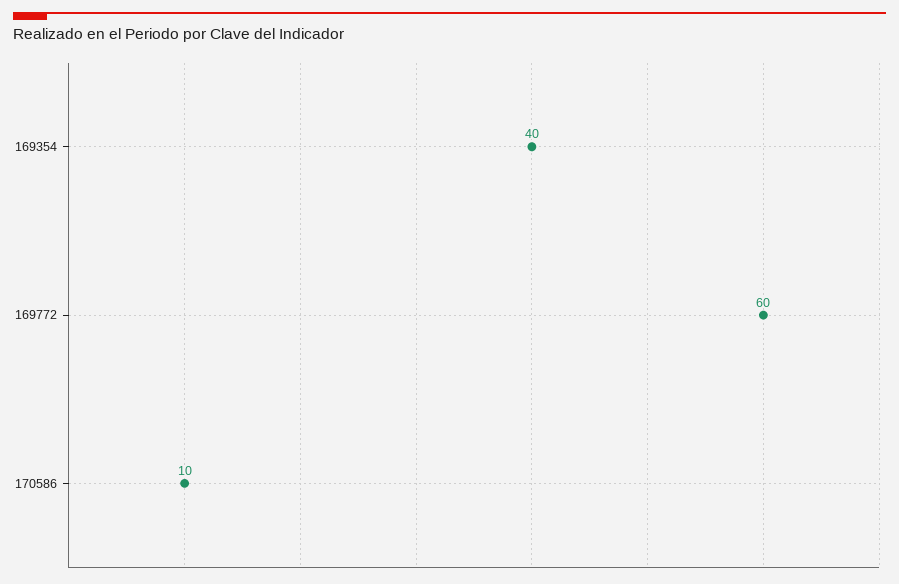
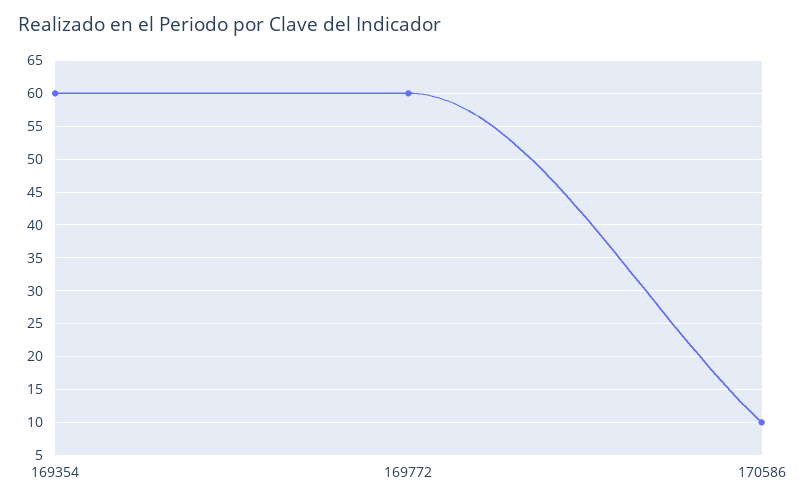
169354: 40 -> 60

